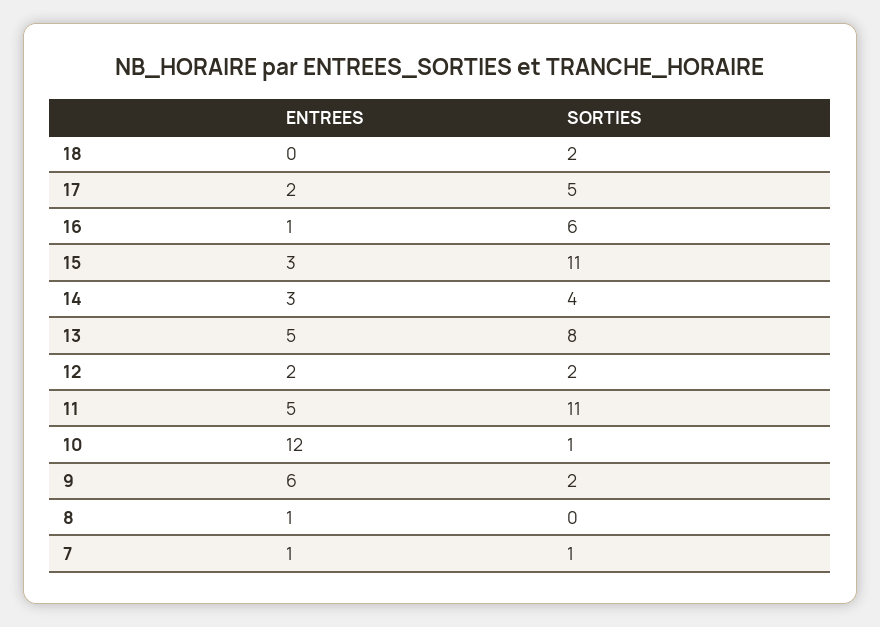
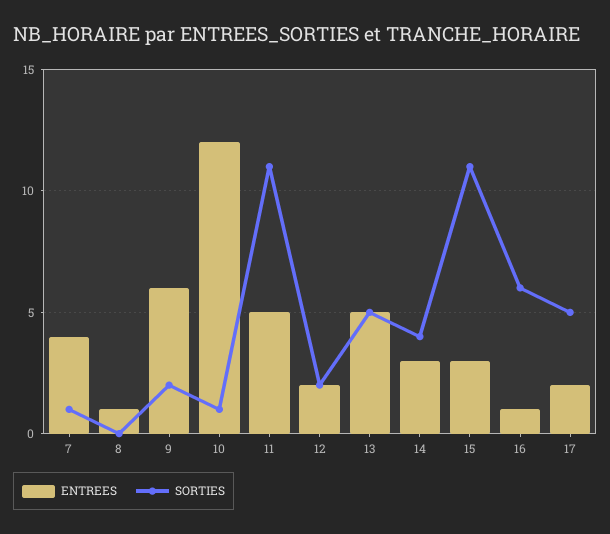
ENTREES, 18: 0 -> none
SORTIES, 18: 2 -> none
SORTIES, 13: 8 -> 5
ENTREES, 7: 1 -> 4

